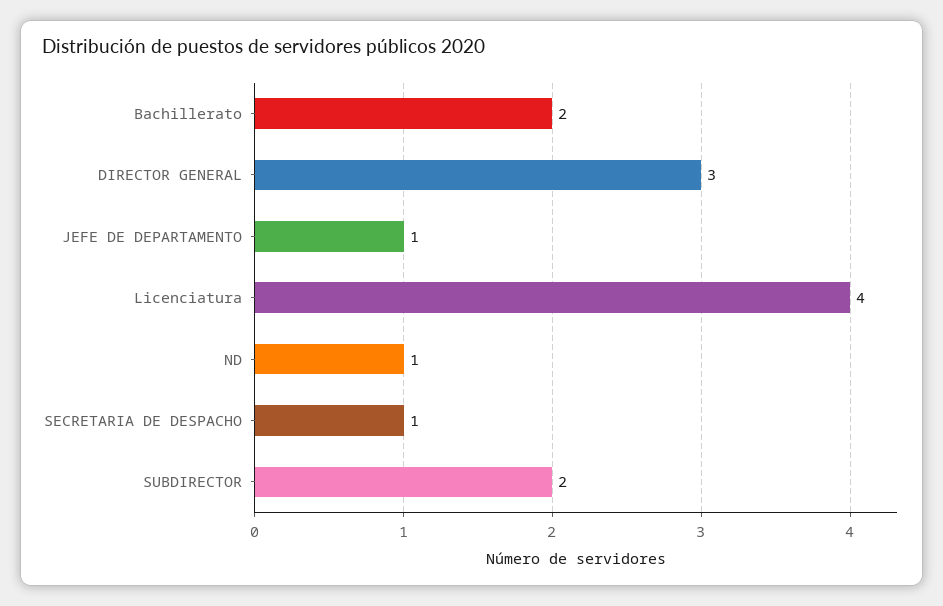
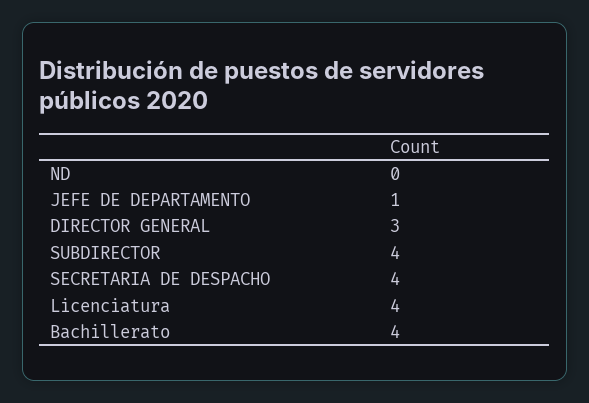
Bachillerato: 2 -> 4
ND: 1 -> 0
SECRETARIA DE DESPACHO: 1 -> 4
SUBDIRECTOR: 2 -> 4

